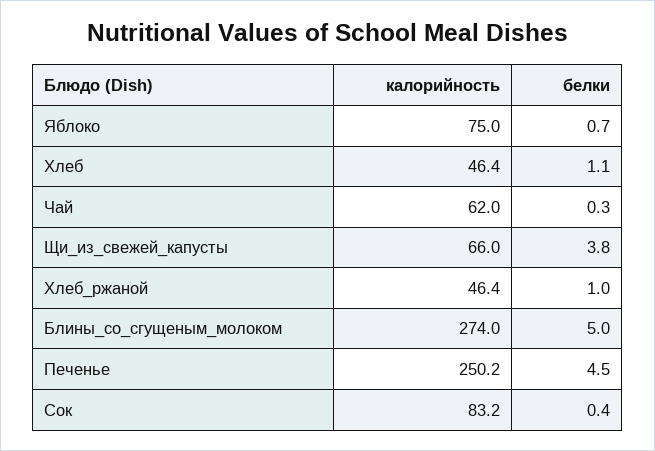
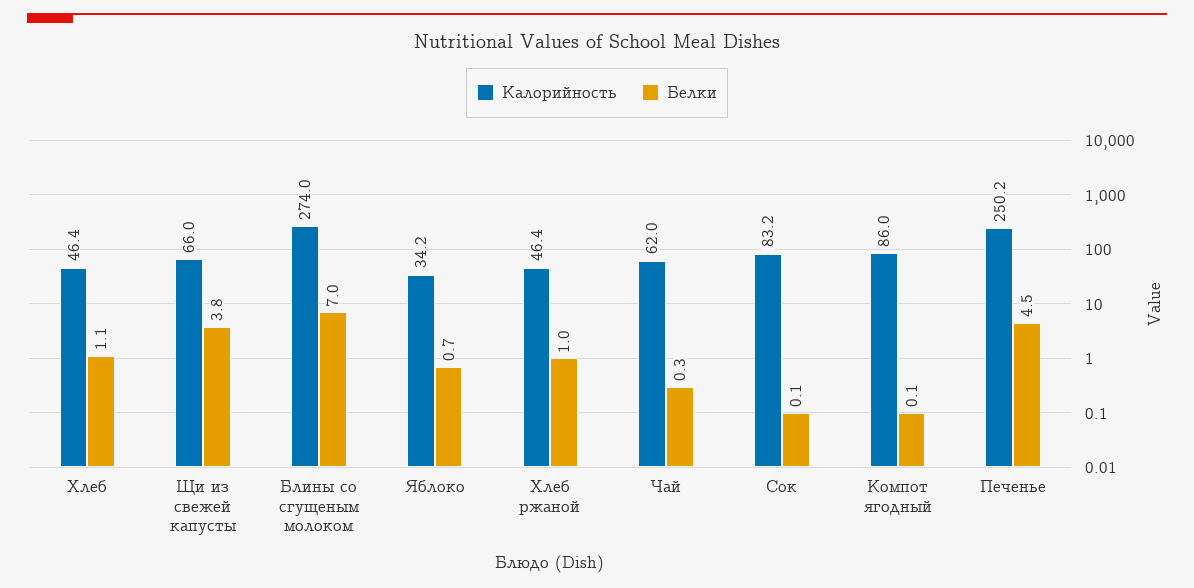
калорийность, Яблоко: 75 -> 34.2
белки, Блины_со_сгущеным_молоком: 5 -> 7
белки, Сок: 0.4 -> 0.1
калорийность, Компот ягодный: none -> 86
белки, Компот ягодный: none -> 0.1

